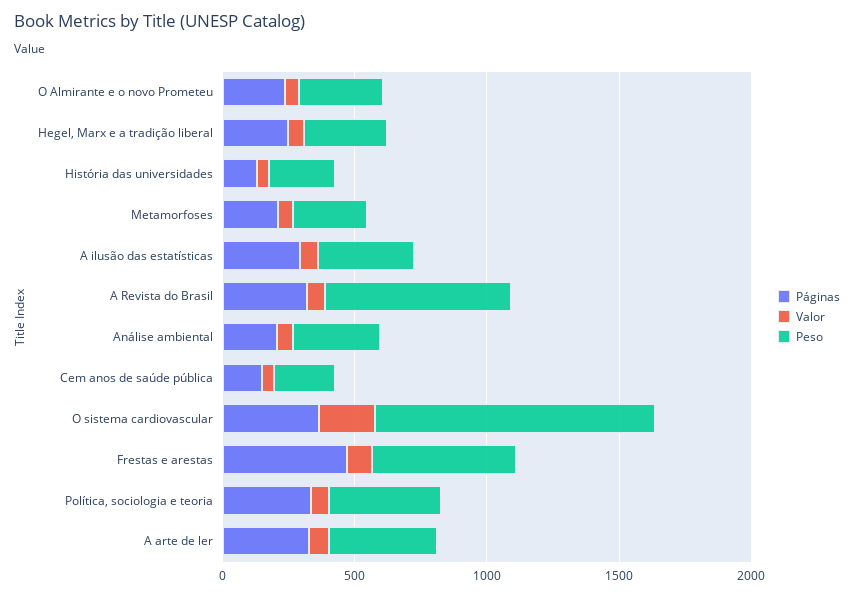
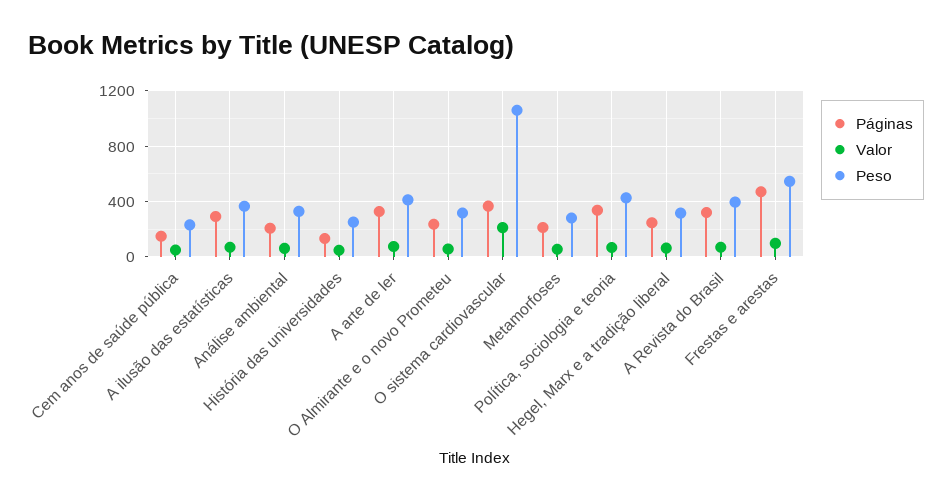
Peso, A Revista do Brasil: 700 -> 400

